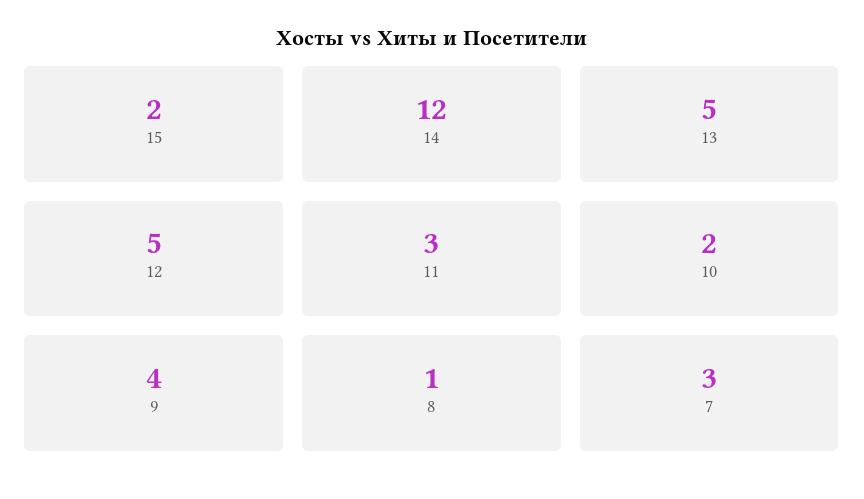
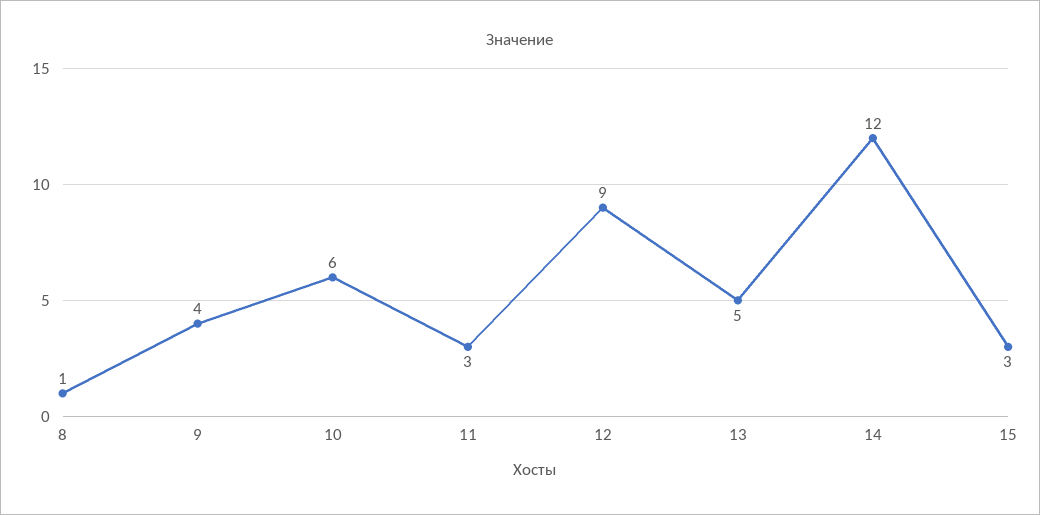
15: 2 -> 3
12: 5 -> 9
10: 2 -> 6
7: 3 -> none

